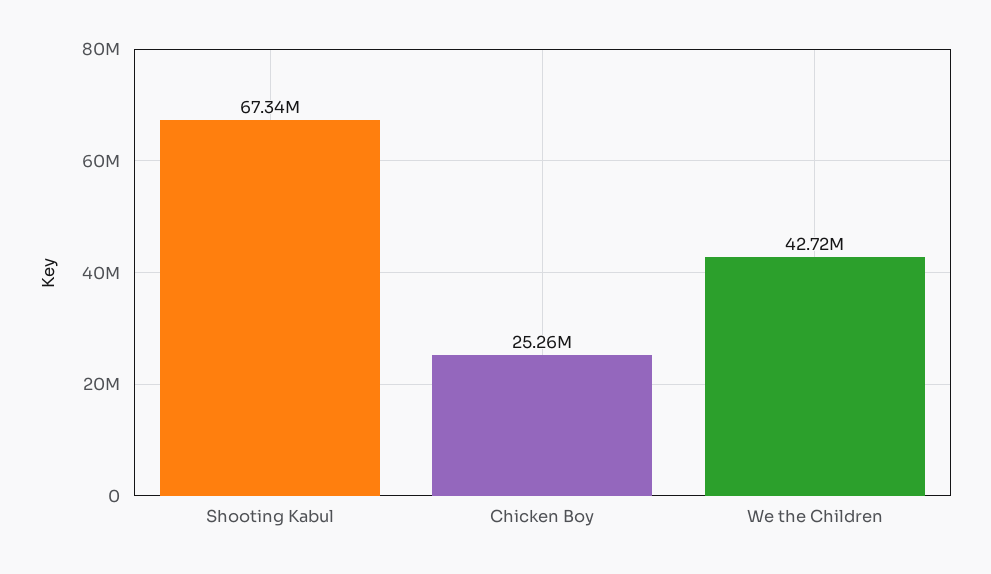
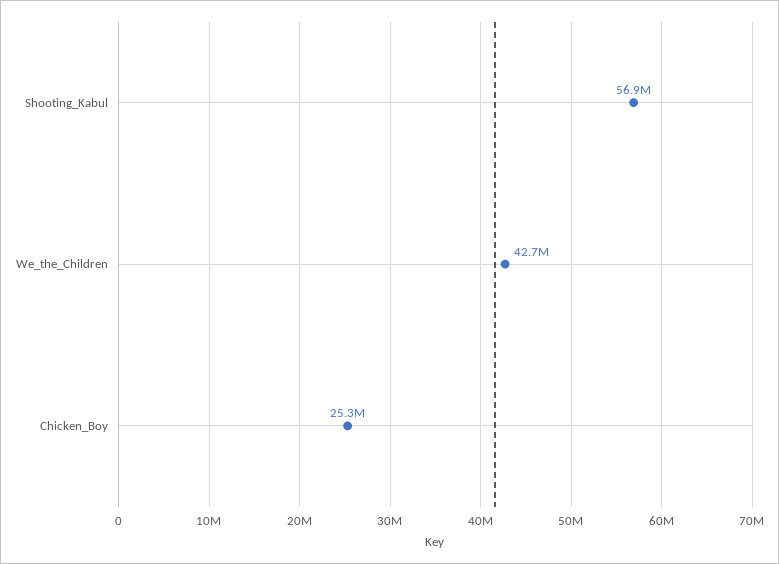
Shooting Kabul: 67340000 -> 56900000

